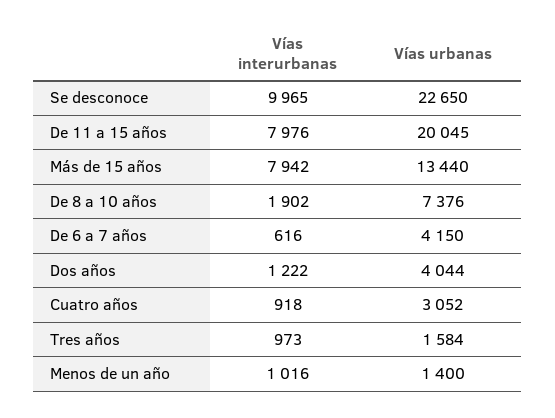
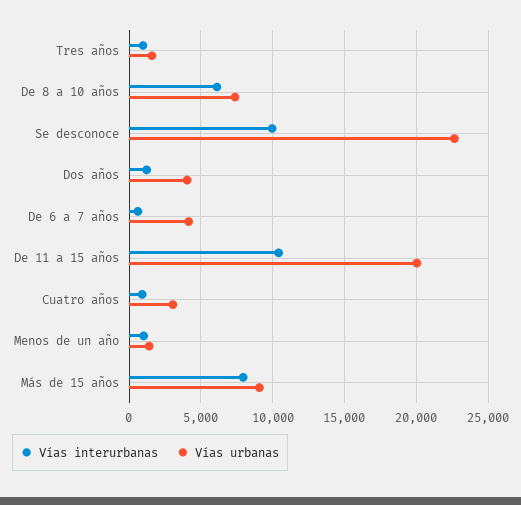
Vías interurbanas, De 11 a 15 años: 7976 -> 10500
Vías urbanas, Más de 15 años: 13440 -> 9000
Vías interurbanas, De 8 a 10 años: 1902 -> 6000

